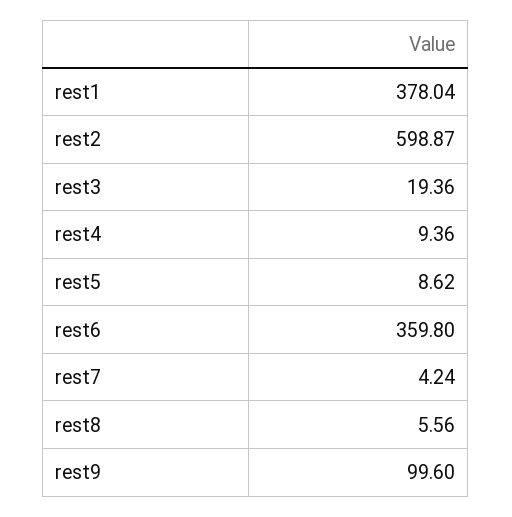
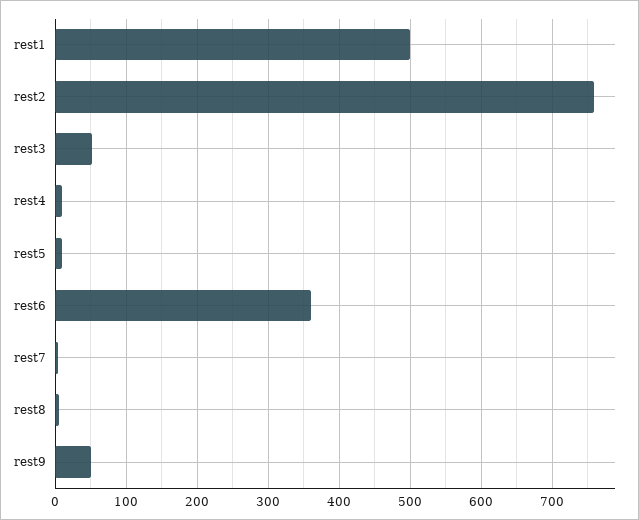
rest1: 378.04 -> 500
rest2: 598.87 -> 760
rest3: 19.36 -> 50
rest9: 99.6 -> 50

